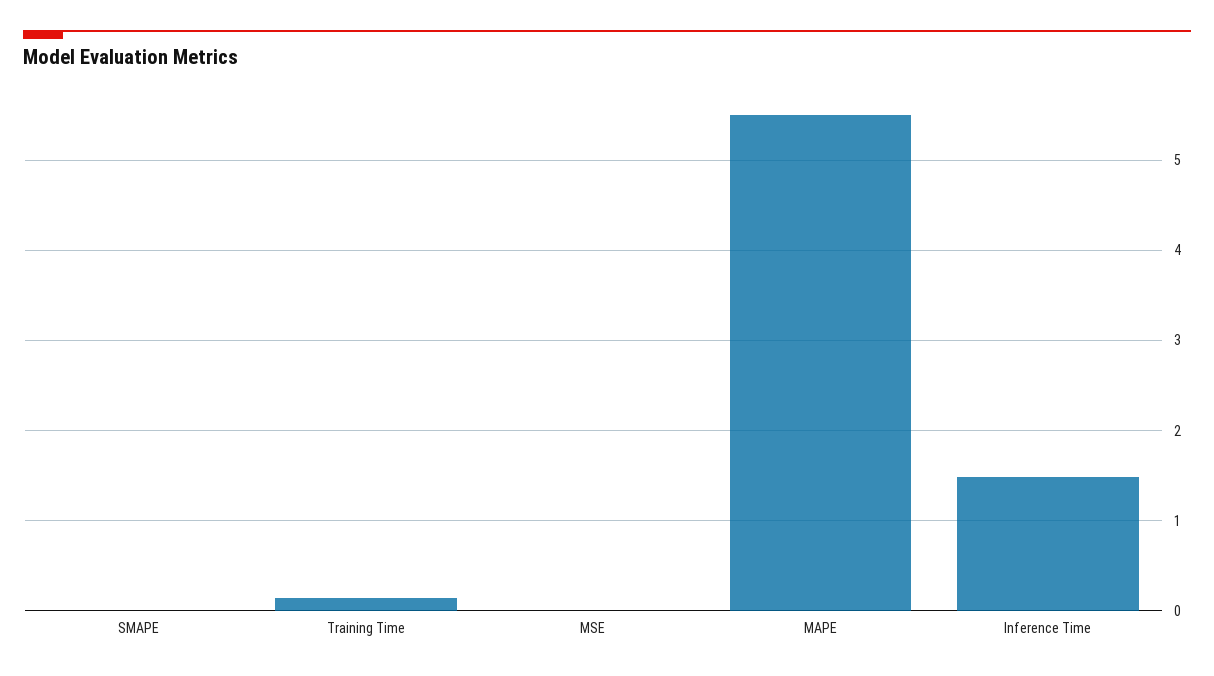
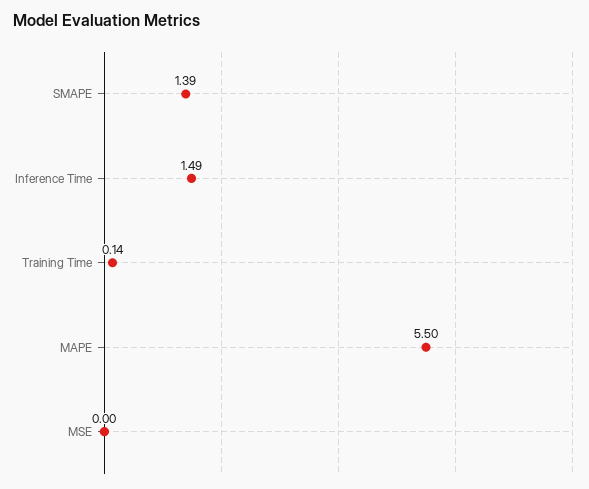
SMAPE: 0 -> 1.39

